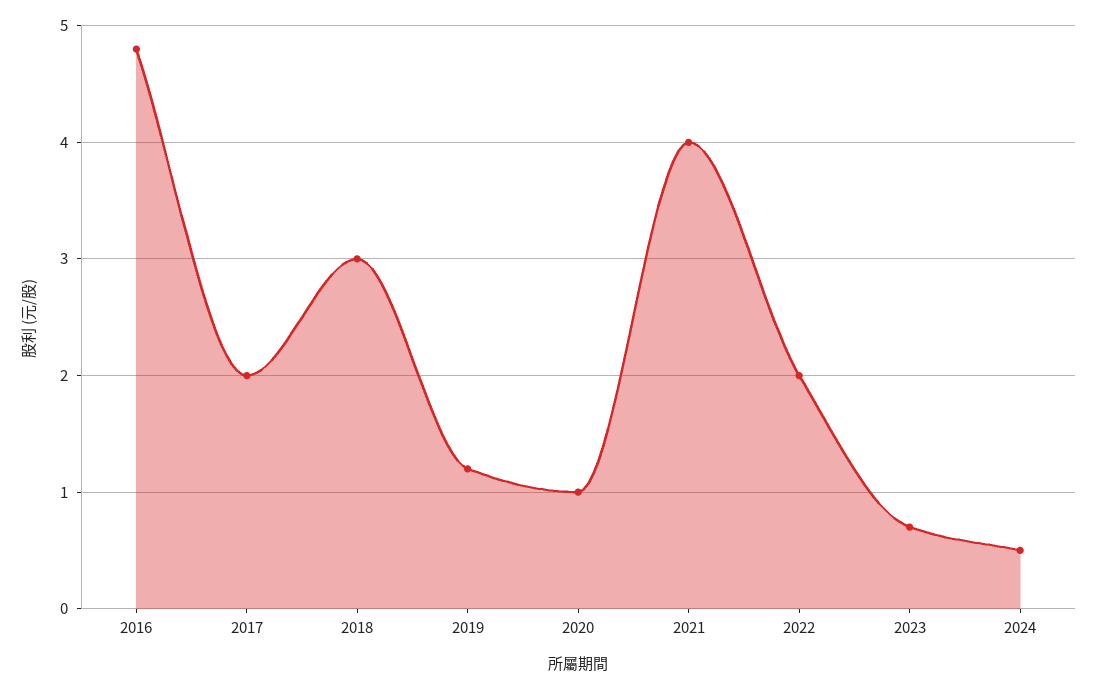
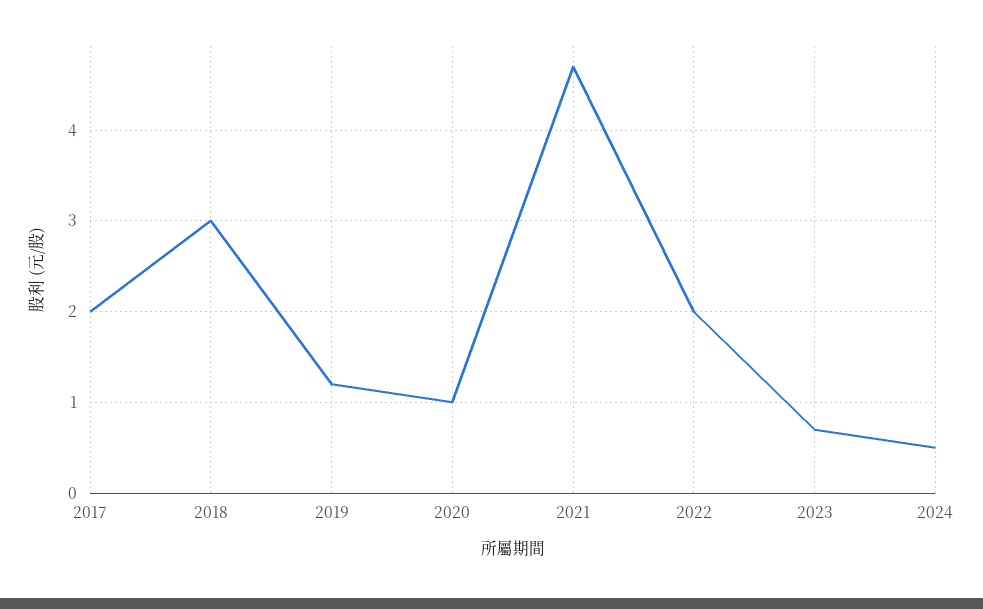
2016: 4.8 -> none
2021: 4 -> 4.7

